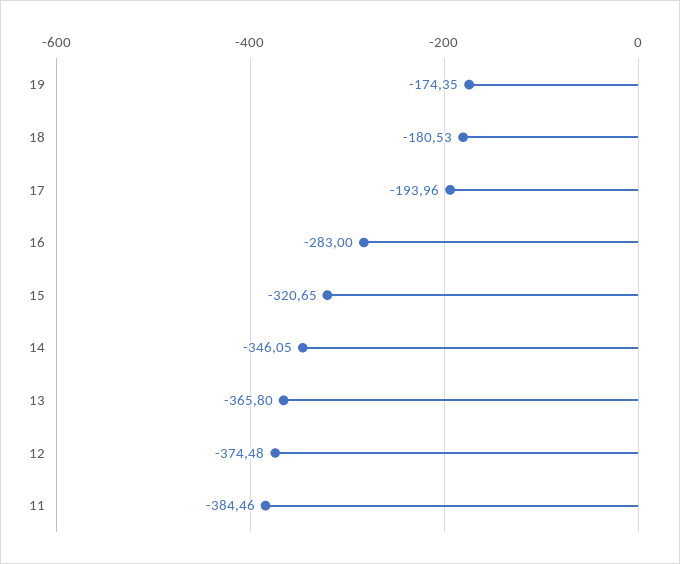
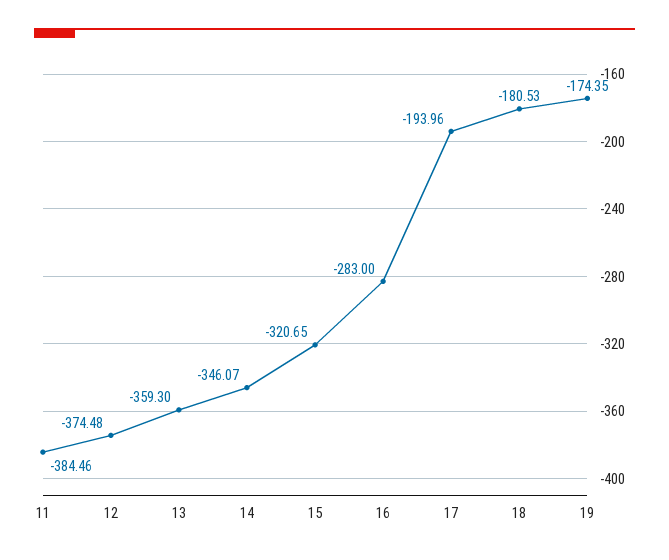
14: -346.05 -> -346.07
13: -365.8 -> -359.3

